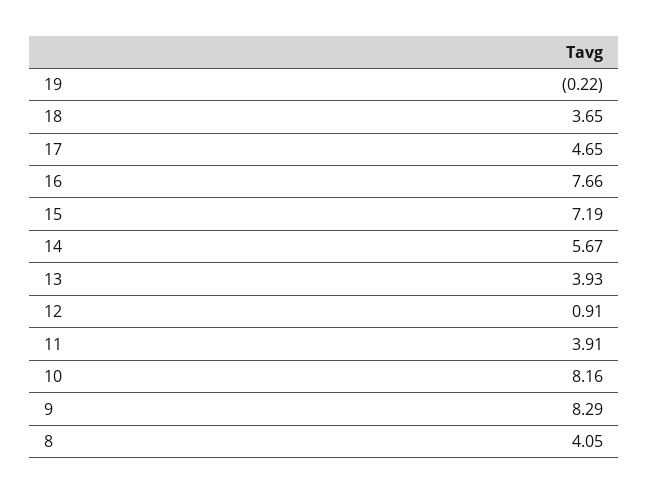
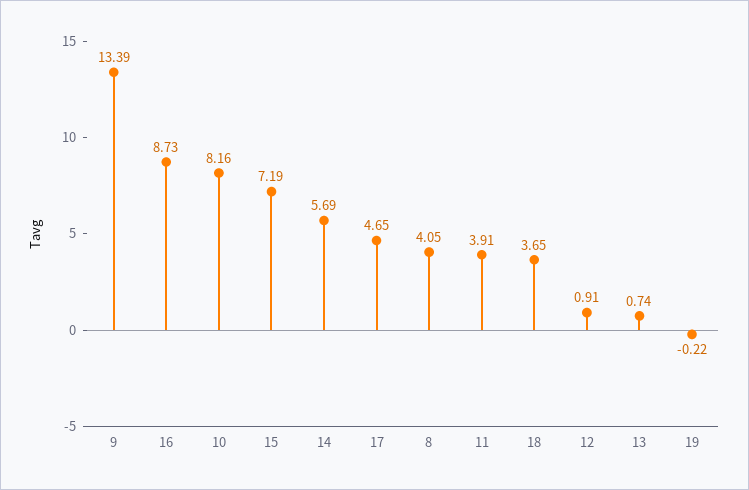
16: 7.66 -> 8.73
14: 5.67 -> 5.69
13: 3.93 -> 0.74
9: 8.29 -> 13.39

